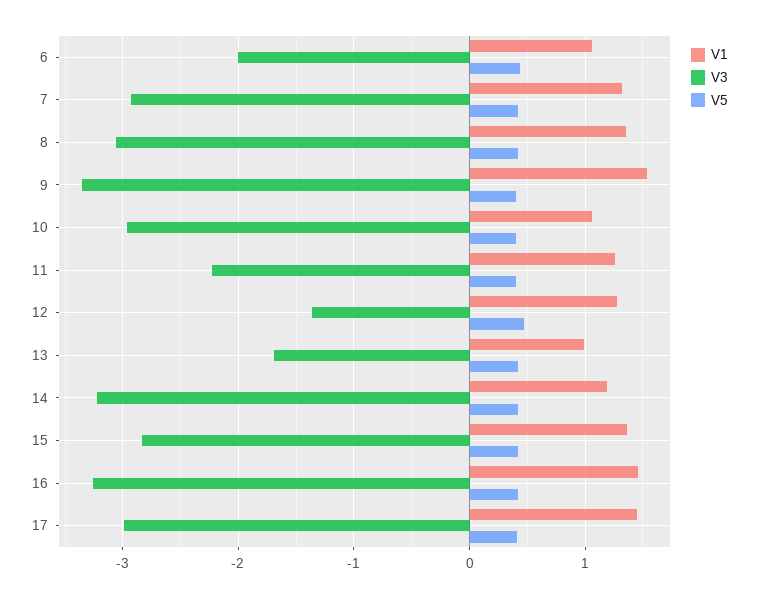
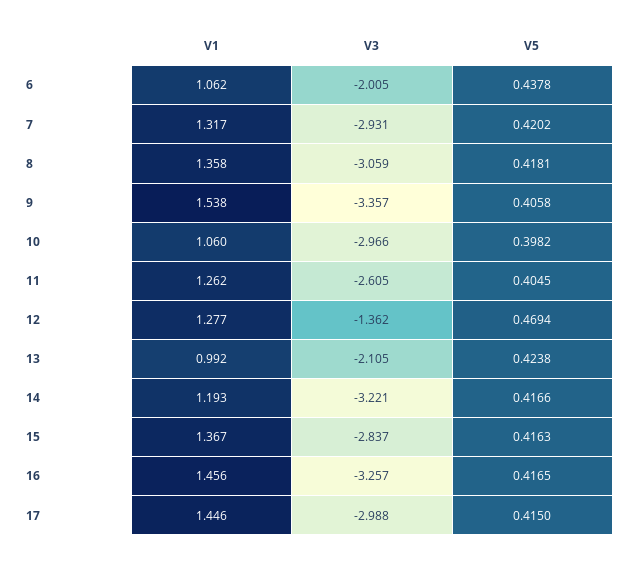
V3, 11: -2.2 -> -2.605
V3, 13: -1.7 -> -2.105

